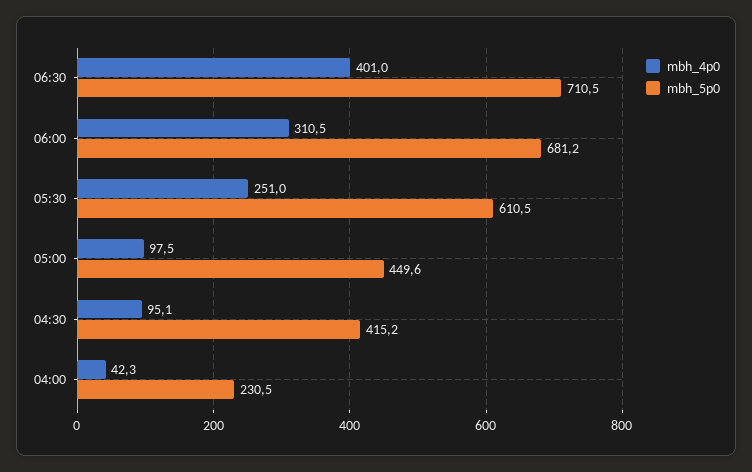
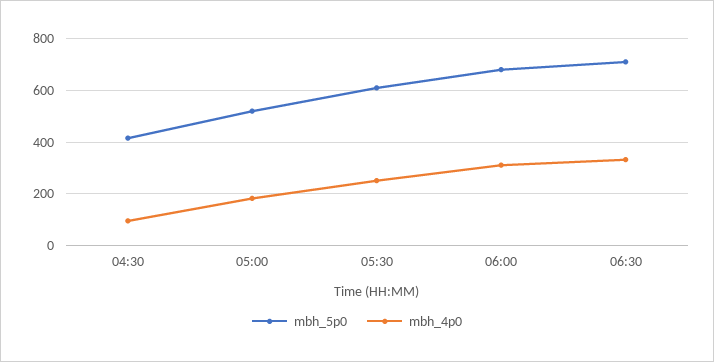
mbh_4p0, 06:30: 401 -> 325
mbh_4p0, 05:00: 97.5 -> 175
mbh_5p0, 05:00: 449.6 -> 525
mbh_4p0, 04:00: 42.3 -> none
mbh_5p0, 04:00: 230.5 -> none

